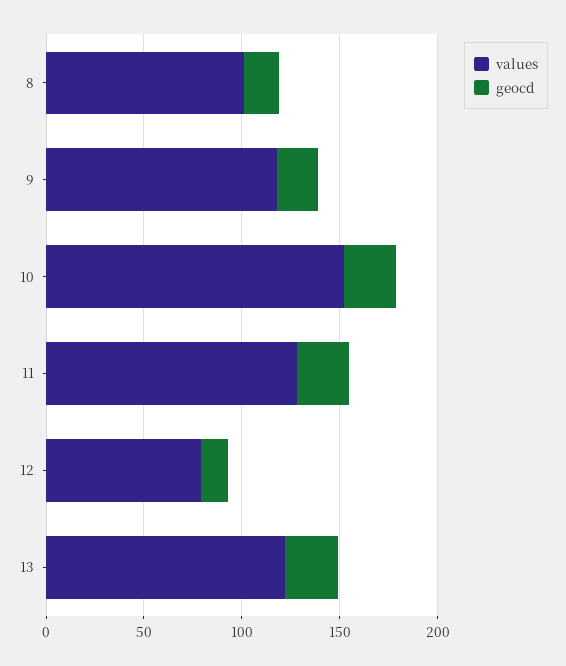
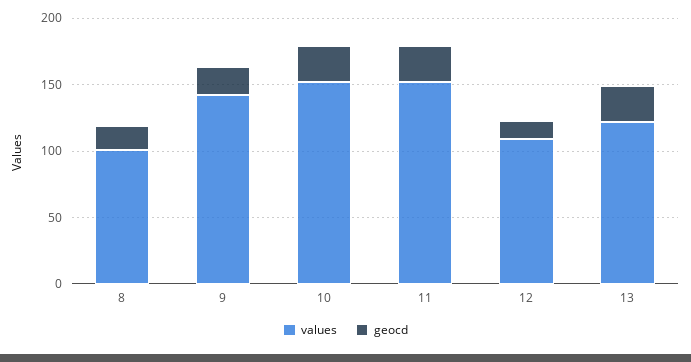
values, 9: 120 -> 140
values, 11: 130 -> 150
values, 12: 80 -> 110

